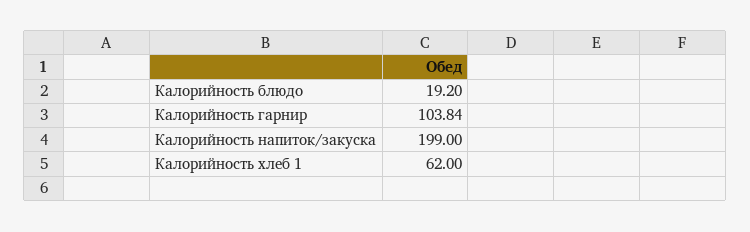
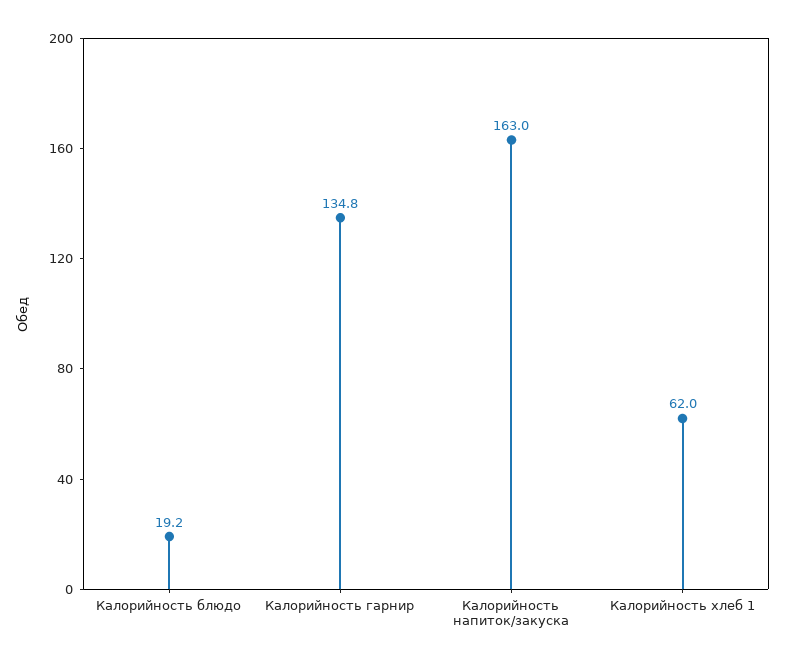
Калорийность гарнир: 103.84 -> 134.8
Калорийность напиток/закуска: 199 -> 163

